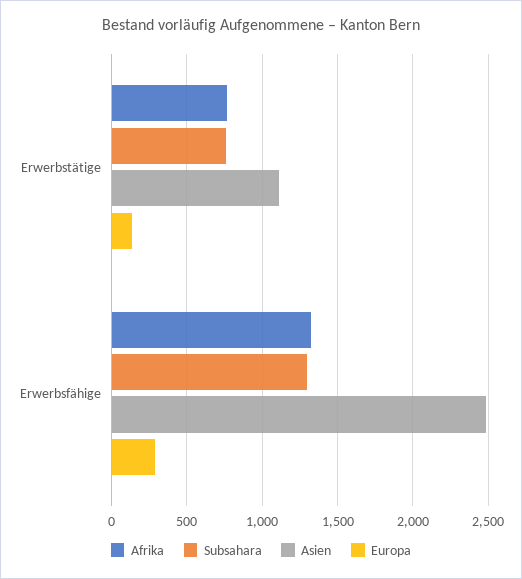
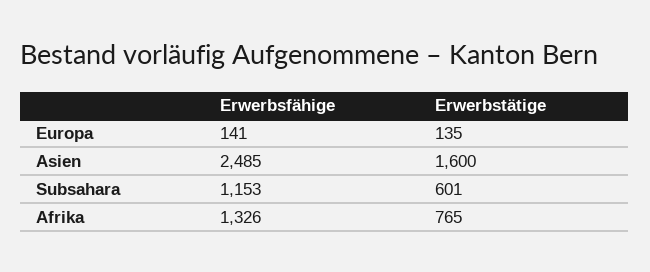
Subsahara, Erwerbstätige: 750 -> 601
Asien, Erwerbstätige: 1100 -> 1600
Subsahara, Erwerbsfähige: 1300 -> 1153
Europa, Erwerbsfähige: 300 -> 141

